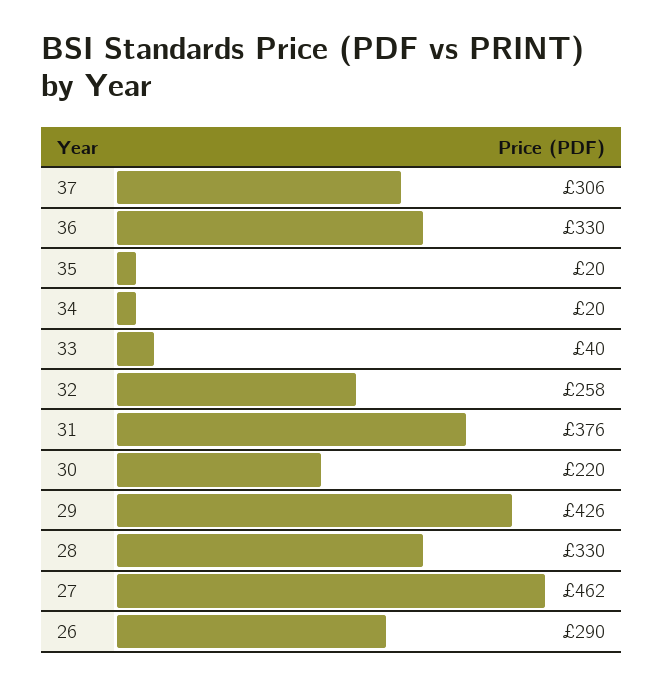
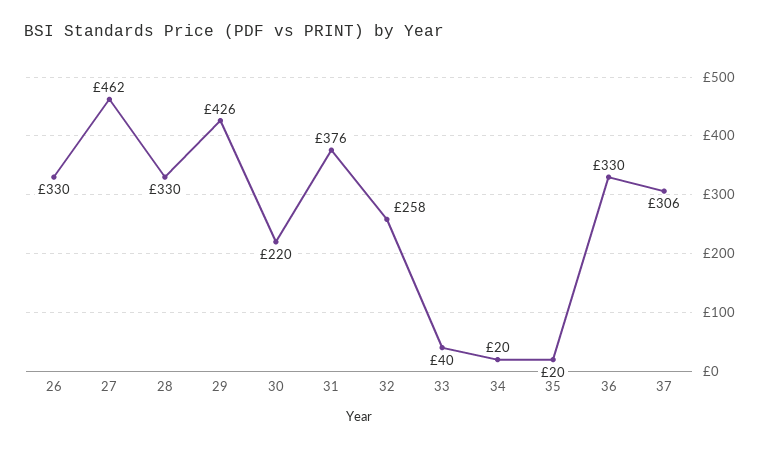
26: 290 -> 330

